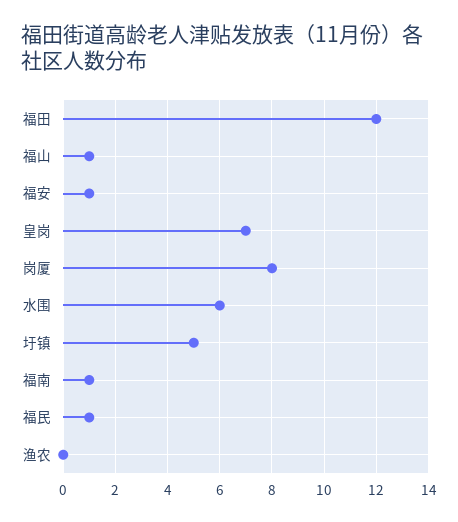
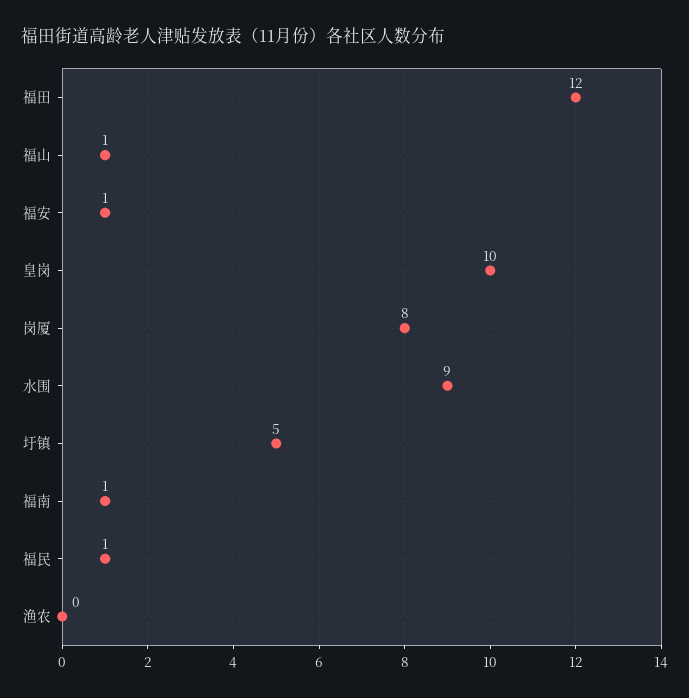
皇岗: 7 -> 10
水围: 6 -> 9

